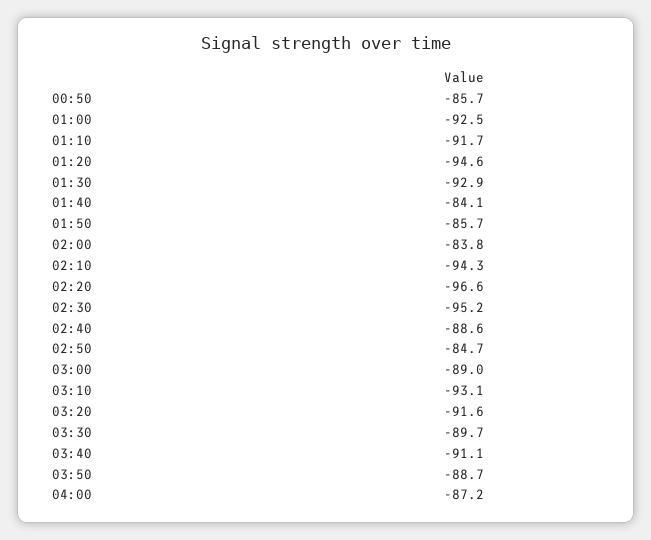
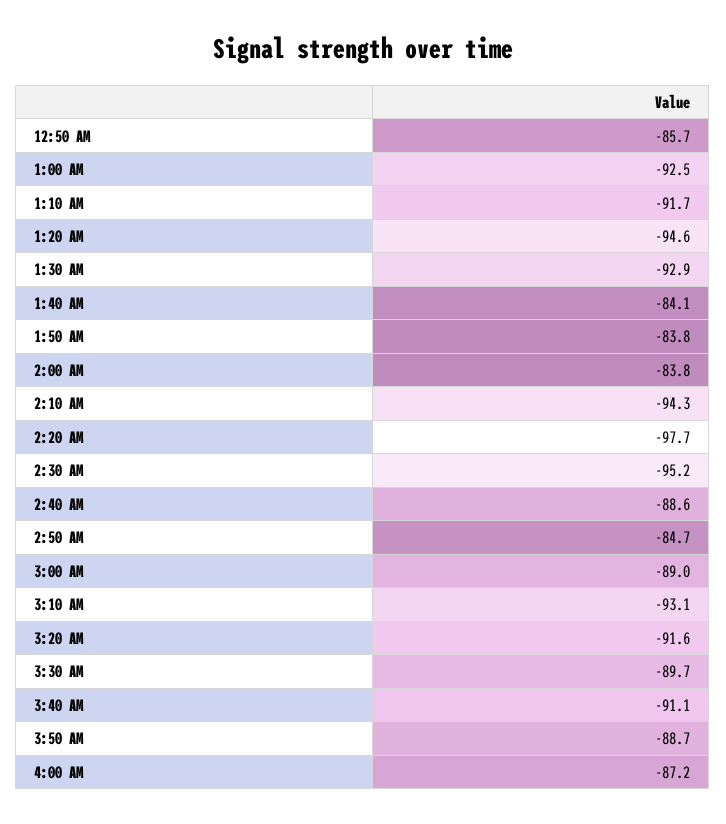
01:50: -85.7 -> -83.8
02:20: -96.6 -> -97.7

